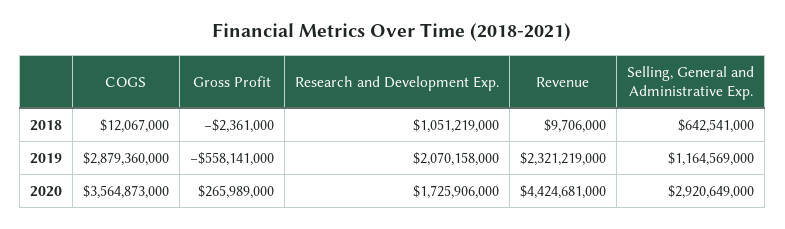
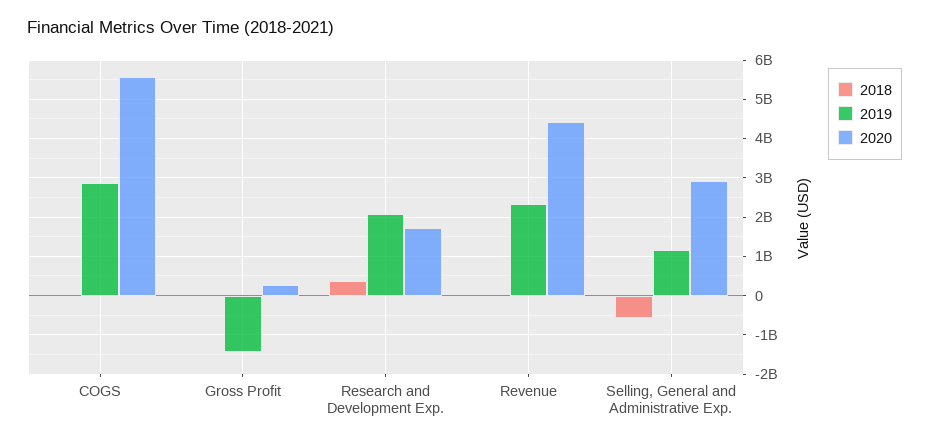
2018, Research and Development Exp.: 1051219000 -> 400000000
2018, Selling, General and Administrative Exp.: 642541000 -> -600000000
2019, Gross Profit: -558141000 -> -1400000000
2020, COGS: 3564873000 -> 5600000000

